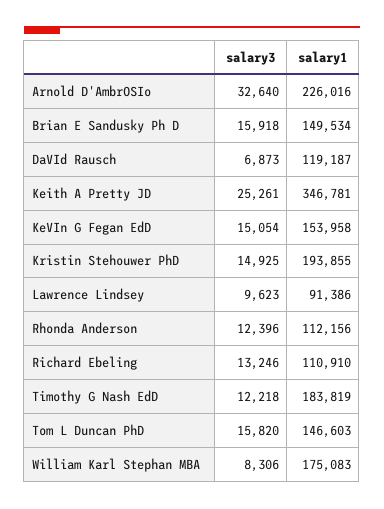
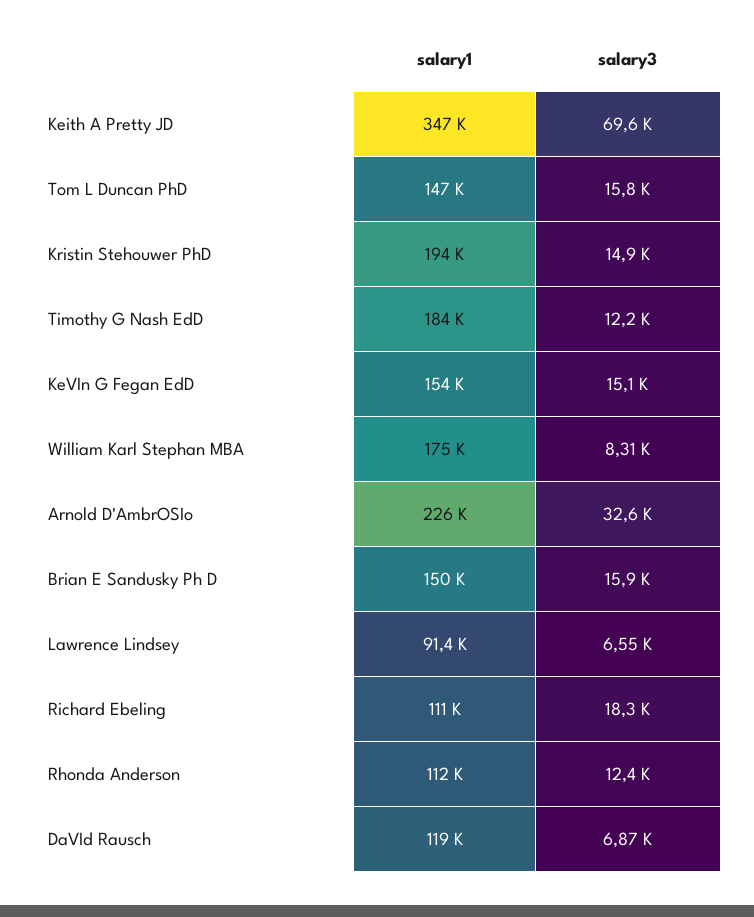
salary3, Keith A Pretty JD: 25261 -> 69600
salary3, Lawrence Lindsey: 9623 -> 6550
salary3, Richard Ebeling: 13246 -> 18300

